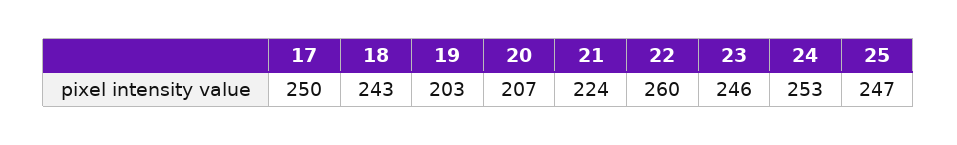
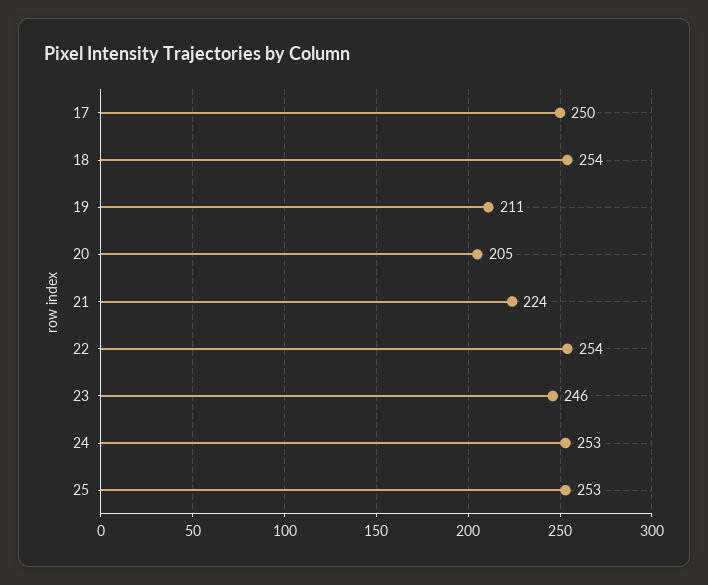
18: 243 -> 254
19: 203 -> 211
20: 207 -> 205
22: 260 -> 254
25: 247 -> 253

